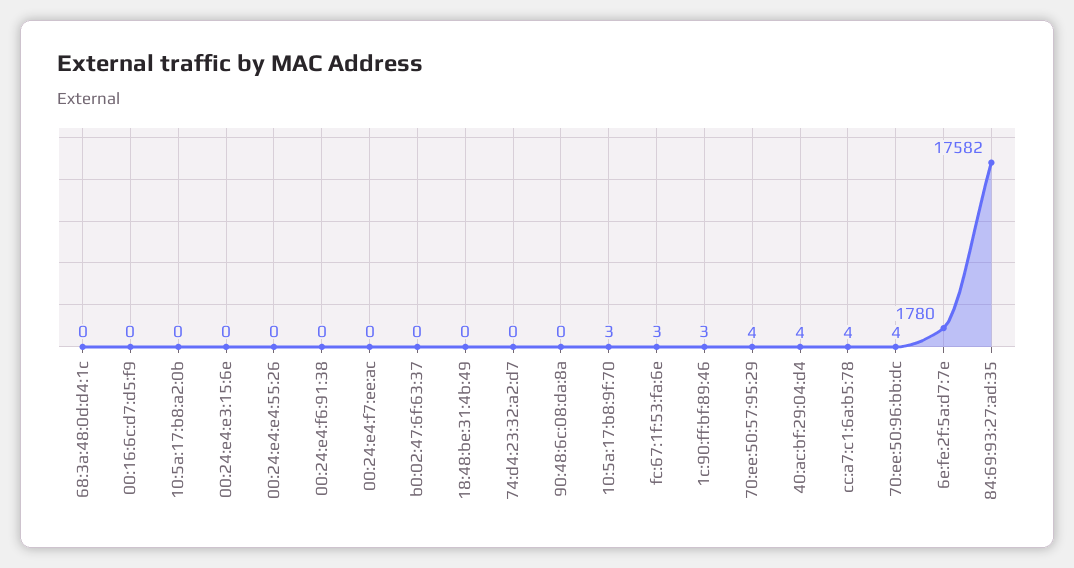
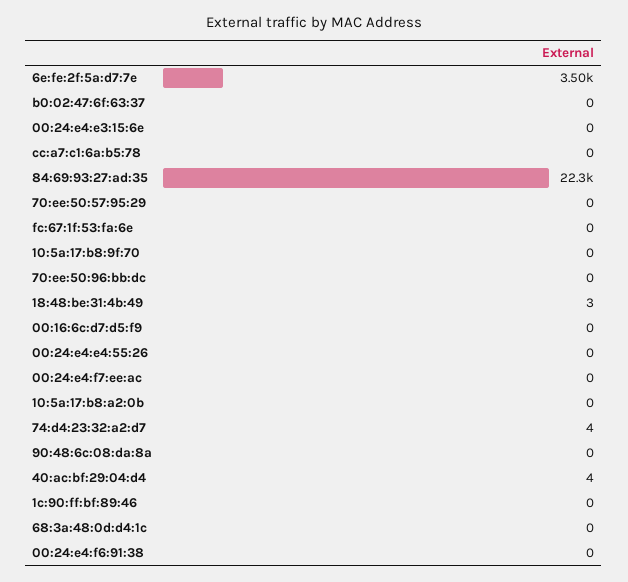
18:48:be:31:4b:49: 0 -> 3
74:d4:23:32:a2:d7: 0 -> 4
10:5a:17:b8:9f:70: 3 -> 0
fc:67:1f:53:fa:6e: 3 -> 0
1c:90:ff:bf:89:46: 3 -> 0
70:ee:50:57:95:29: 4 -> 0
cc:a7:c1:6a:b5:78: 4 -> 0
70:ee:50:96:bb:dc: 4 -> 0
6e:fe:2f:5a:d7:7e: 1780 -> 3500
84:69:93:27:ad:35: 17582 -> 22300

